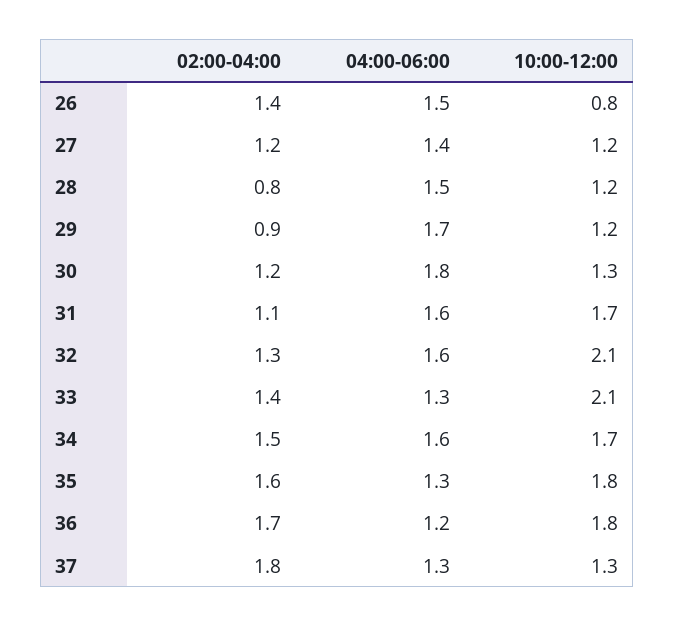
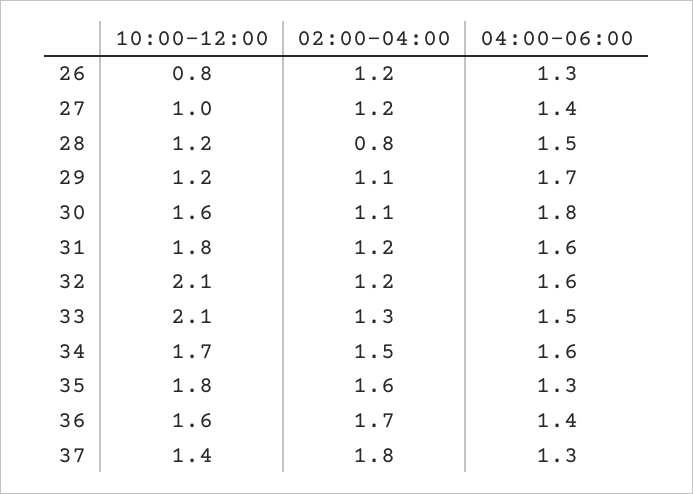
02:00-04:00, 26: 1.4 -> 1.2
04:00-06:00, 26: 1.5 -> 1.3
10:00-12:00, 27: 1.2 -> 1
02:00-04:00, 29: 0.9 -> 1.1
02:00-04:00, 30: 1.2 -> 1.1
10:00-12:00, 30: 1.3 -> 1.6
02:00-04:00, 31: 1.1 -> 1.2
10:00-12:00, 31: 1.7 -> 1.8
02:00-04:00, 32: 1.3 -> 1.2
02:00-04:00, 33: 1.4 -> 1.3
04:00-06:00, 33: 1.3 -> 1.5
04:00-06:00, 36: 1.2 -> 1.4
10:00-12:00, 36: 1.8 -> 1.6
10:00-12:00, 37: 1.3 -> 1.4

